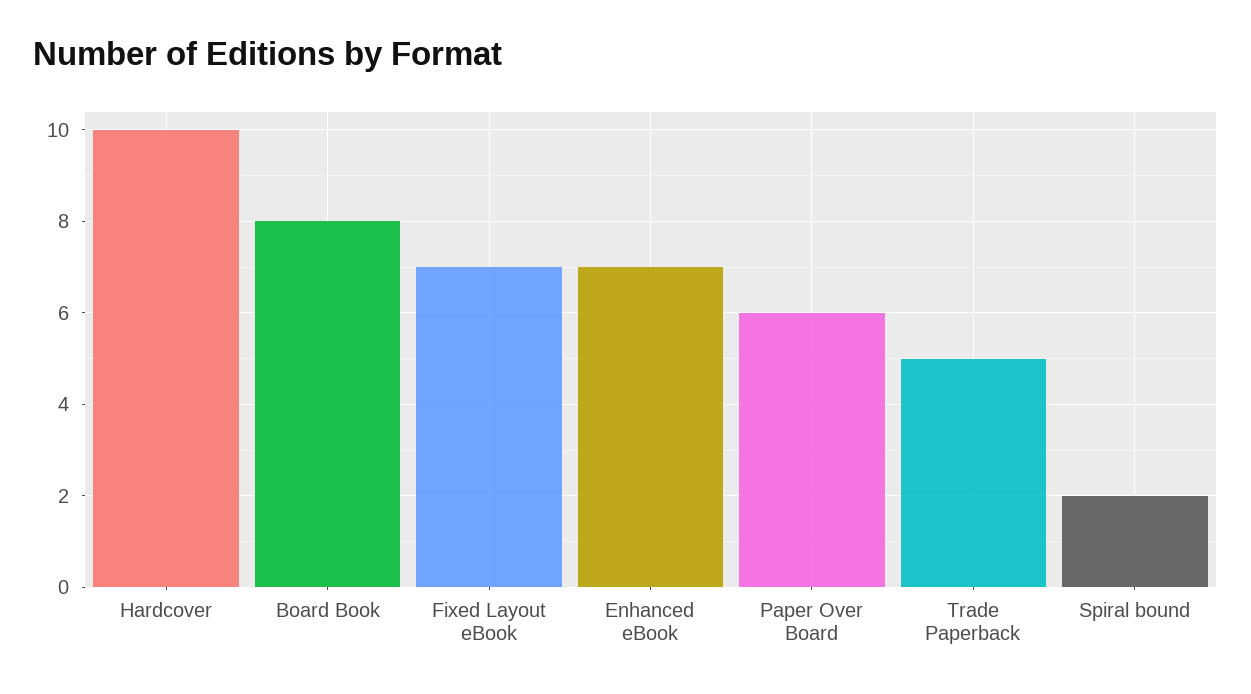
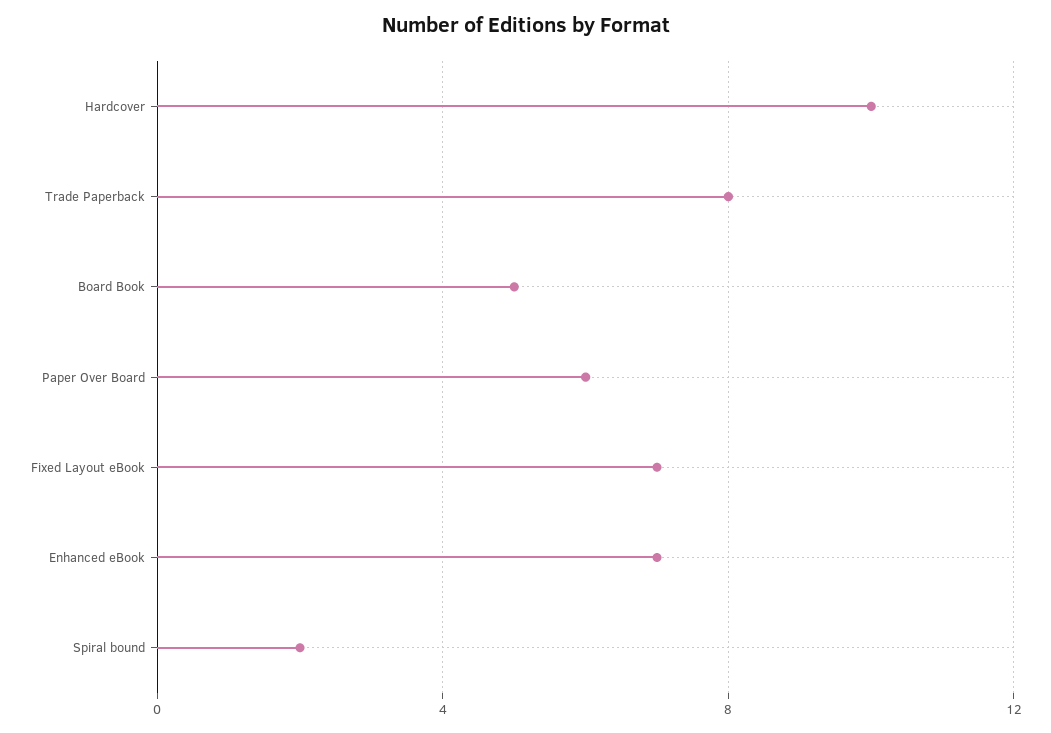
Board Book: 8 -> 5
Trade Paperback: 5 -> 8

